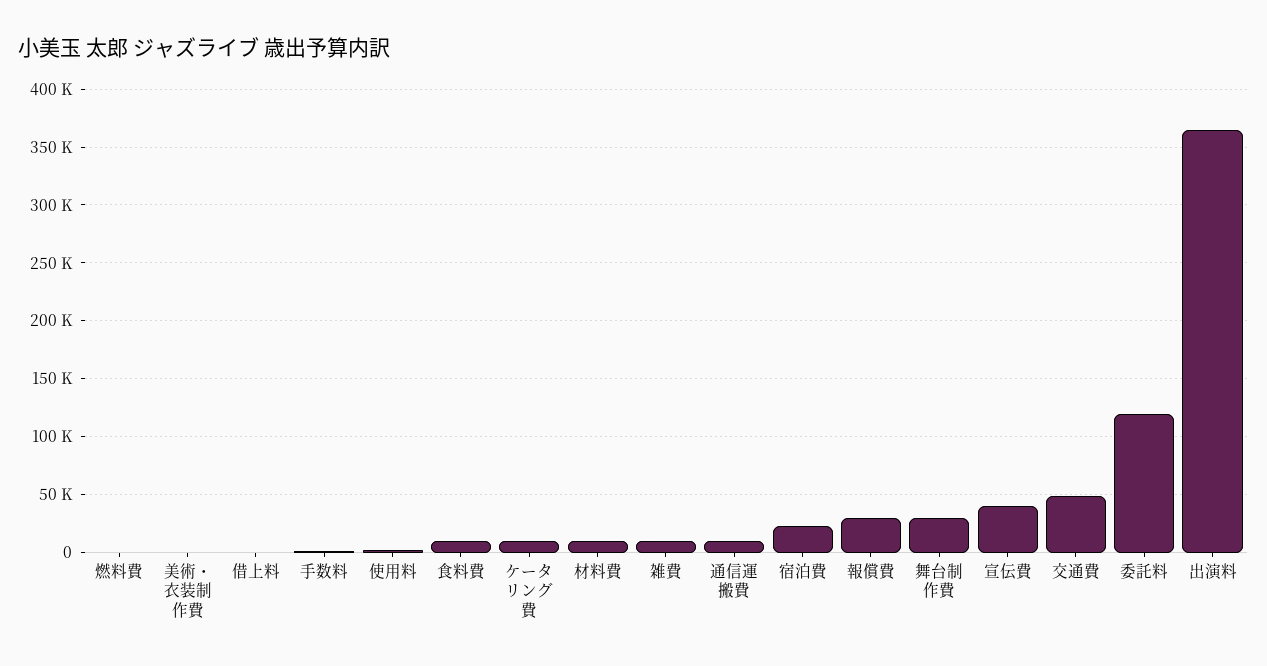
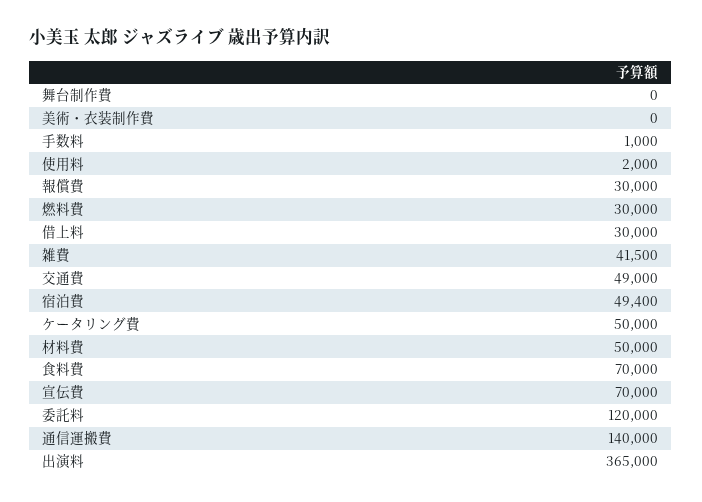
燃料費: 0 -> 30000
借上料: 0 -> 30000
食料費: 10000 -> 70000
ケータリング費: 10000 -> 50000
材料費: 10000 -> 50000
雑費: 10000 -> 41500
通信運搬費: 10000 -> 140000
宿泊費: 20000 -> 49400
舞台制作費: 30000 -> 0
宣伝費: 40000 -> 70000

